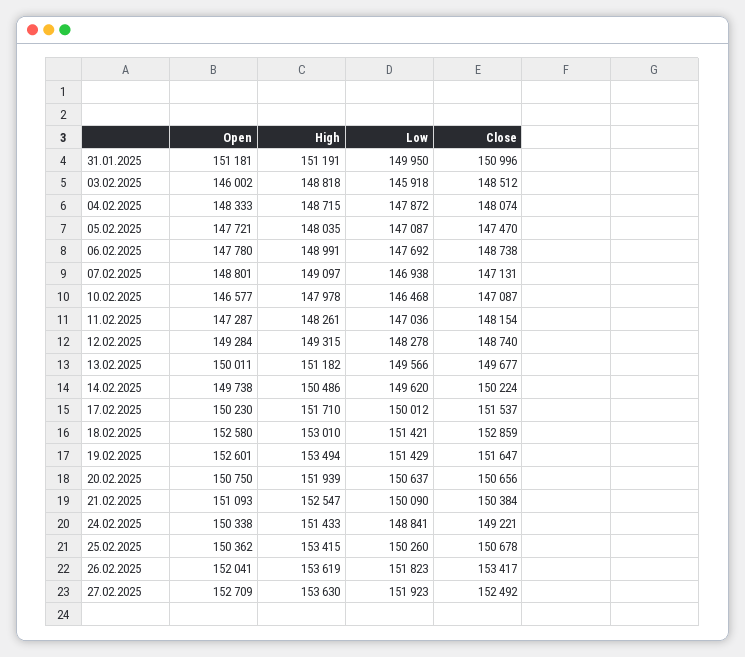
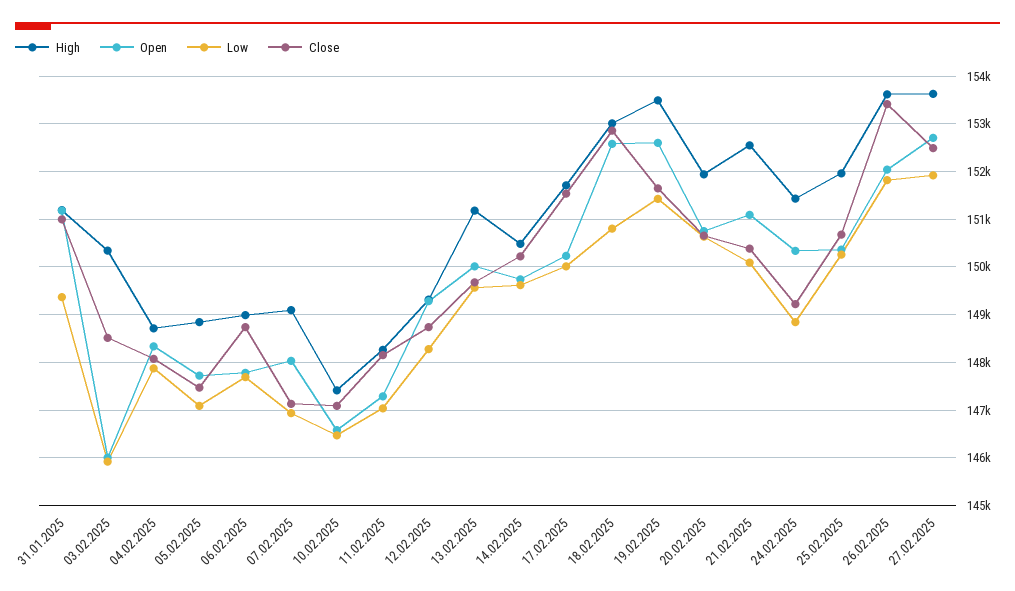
Low, 31.01.2025: 149950 -> 149400
High, 03.02.2025: 148818 -> 150400
High, 05.02.2025: 148035 -> 148800
Open, 07.02.2025: 148801 -> 148000
High, 10.02.2025: 147978 -> 147400
Low, 18.02.2025: 151421 -> 150800
High, 25.02.2025: 153415 -> 152000

